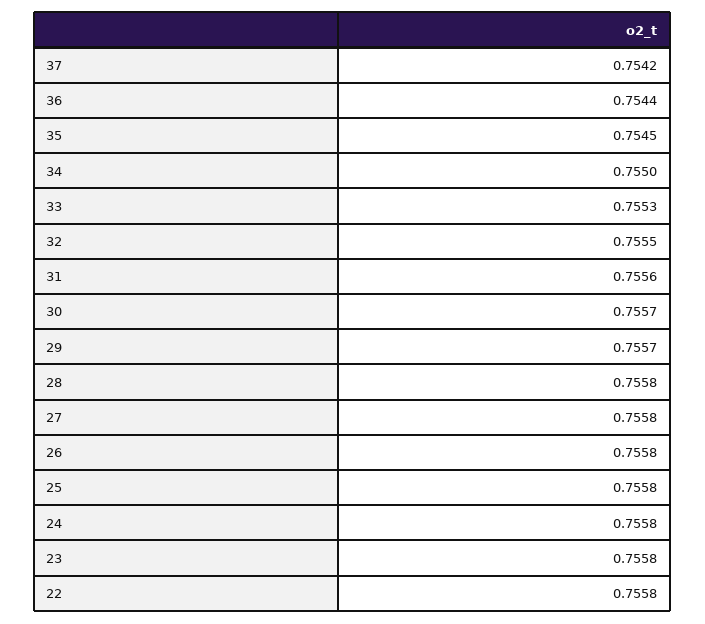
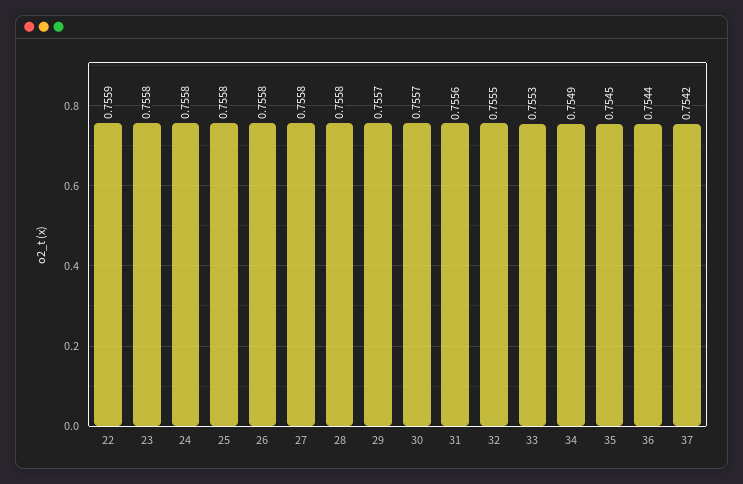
34: 0.755 -> 0.7549
22: 0.7558 -> 0.7559

